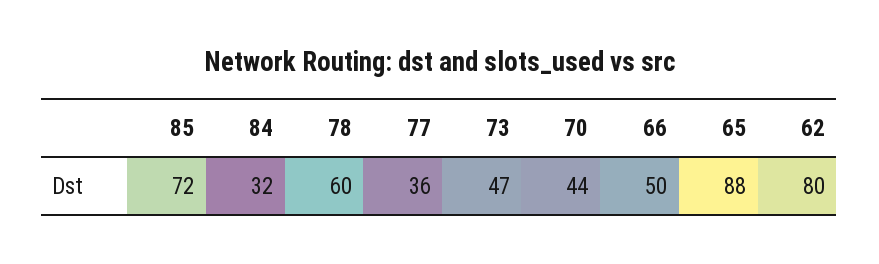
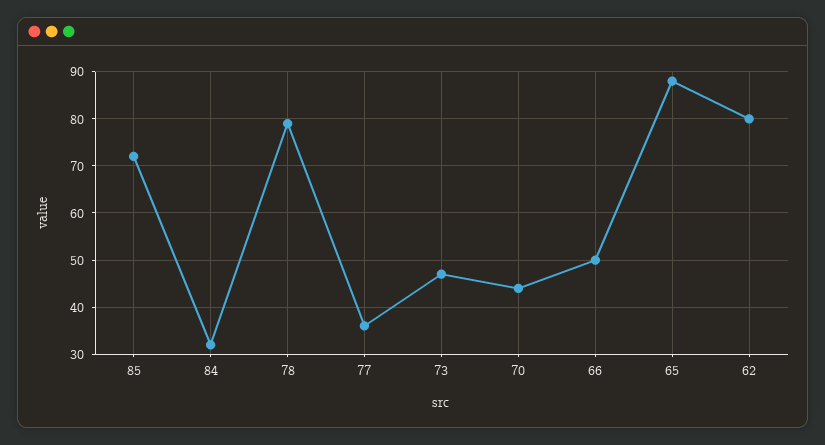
78: 60 -> 80

